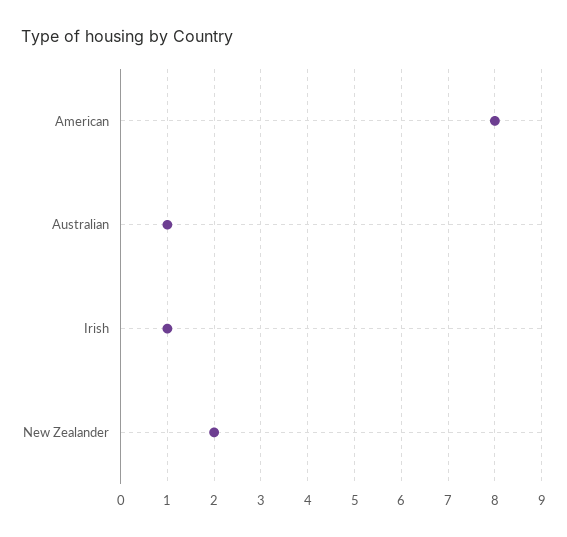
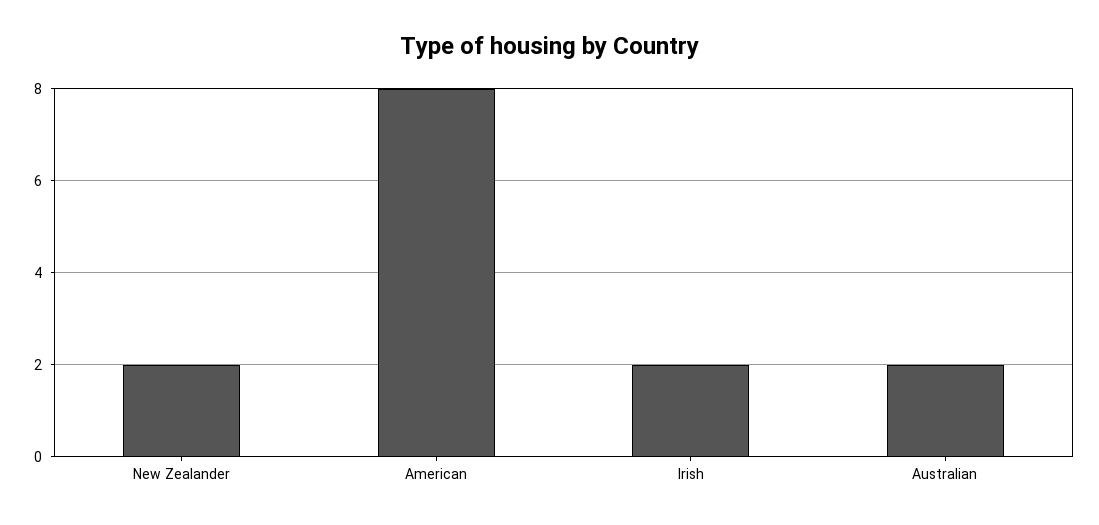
Australian: 1 -> 2
Irish: 1 -> 2

